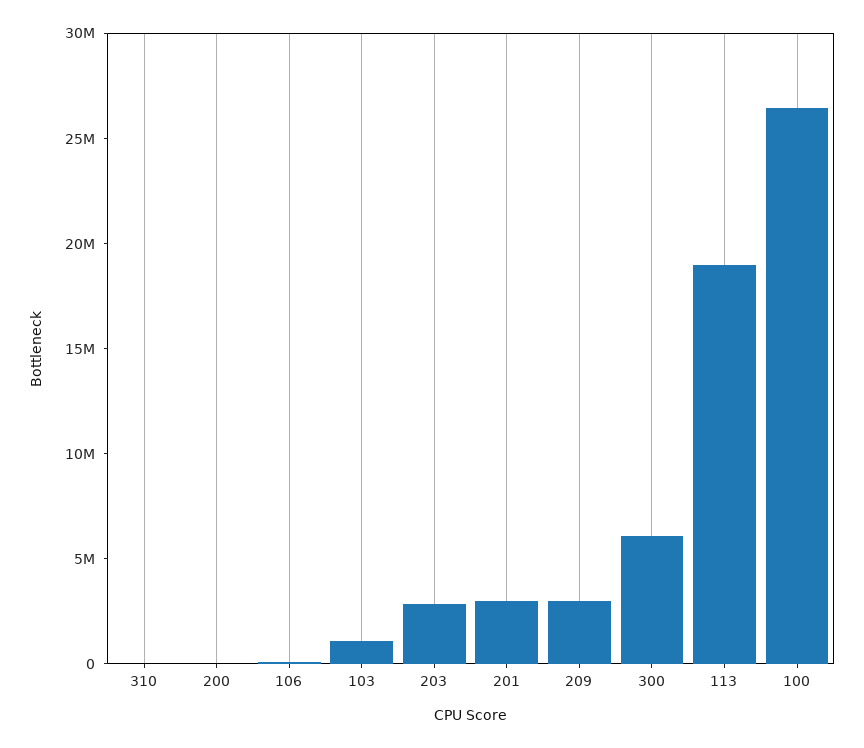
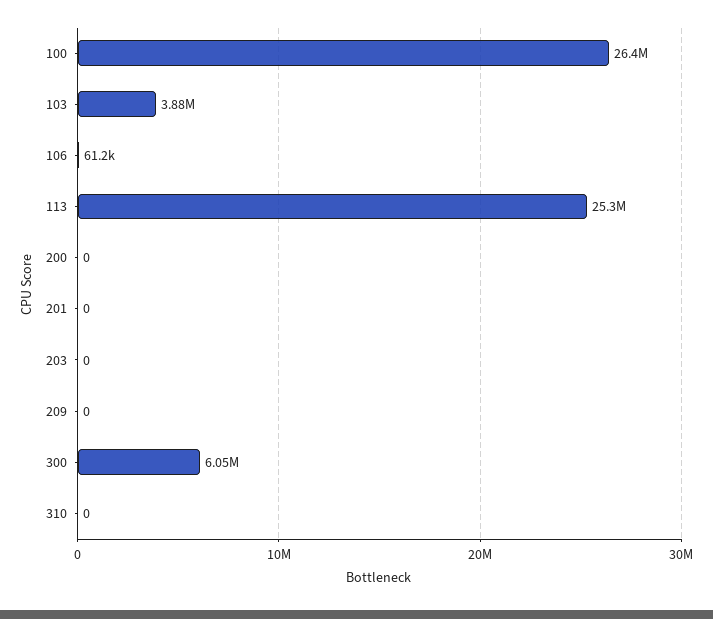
103: 1000000 -> 3880000
203: 3000000 -> 0
201: 3000000 -> 0
209: 3000000 -> 0
113: 19000000 -> 25300000

